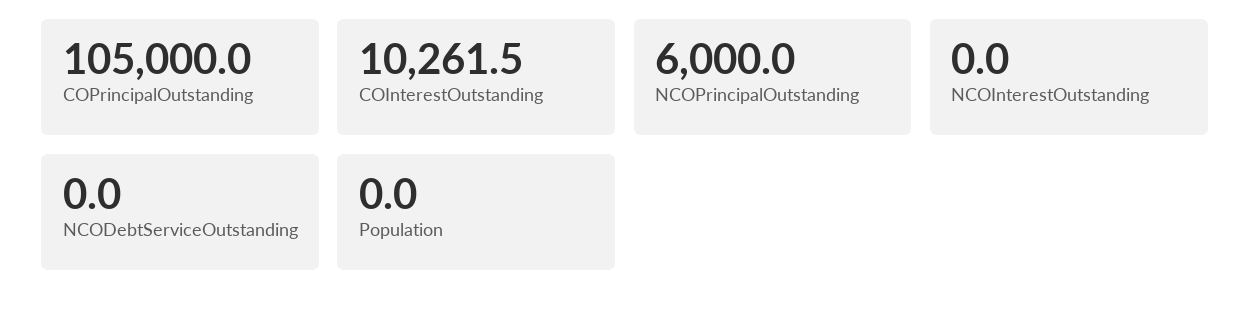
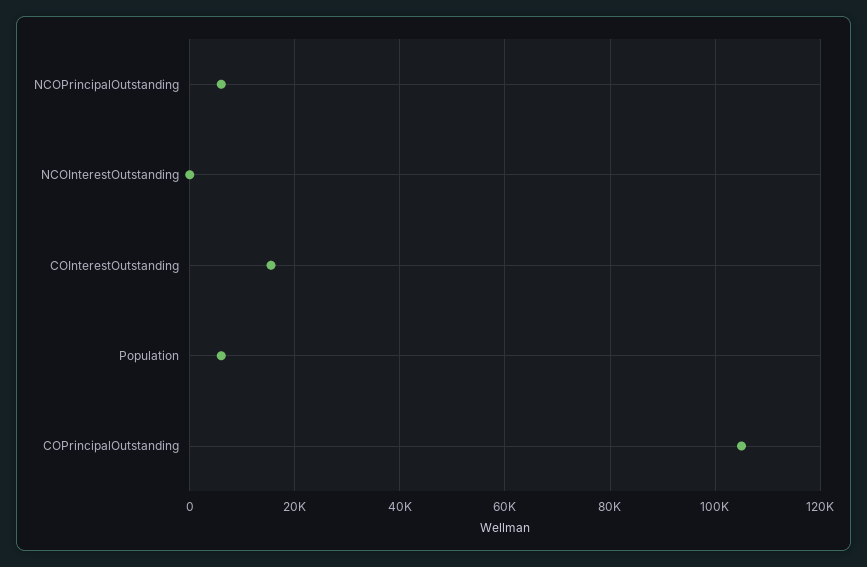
COInterestOutstanding: 10261.5 -> 16000
NCODebtServiceOutstanding: 0 -> none
Population: 0 -> 6000

